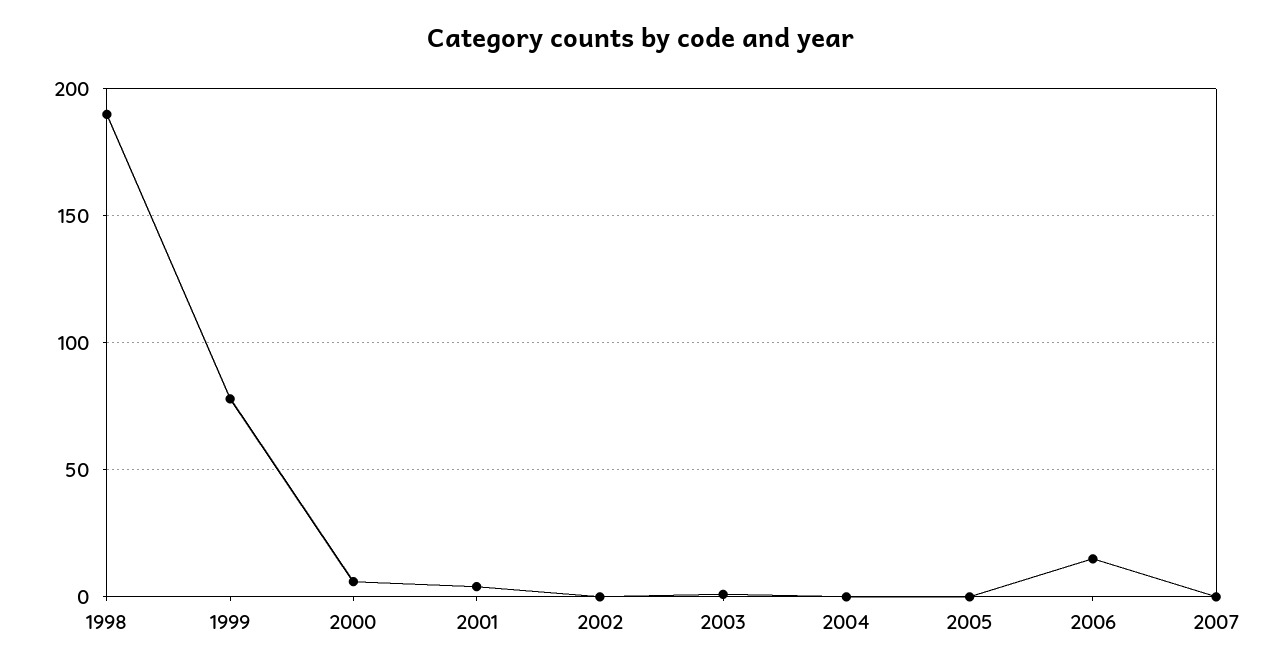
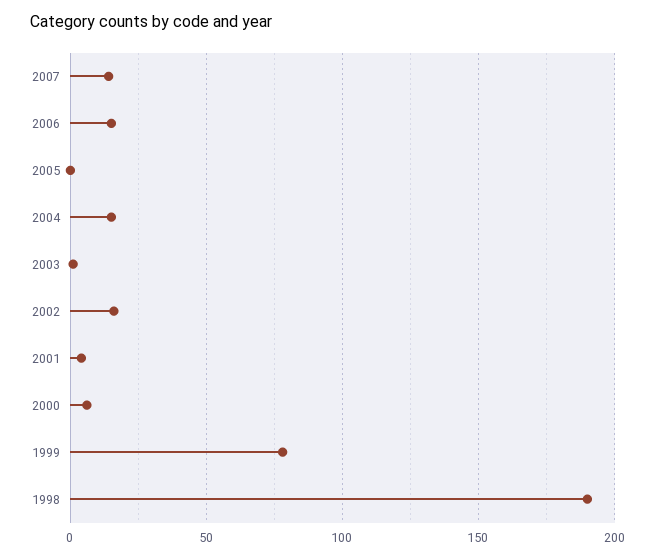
2002: 0 -> 15
2004: 0 -> 15
2007: 0 -> 15

